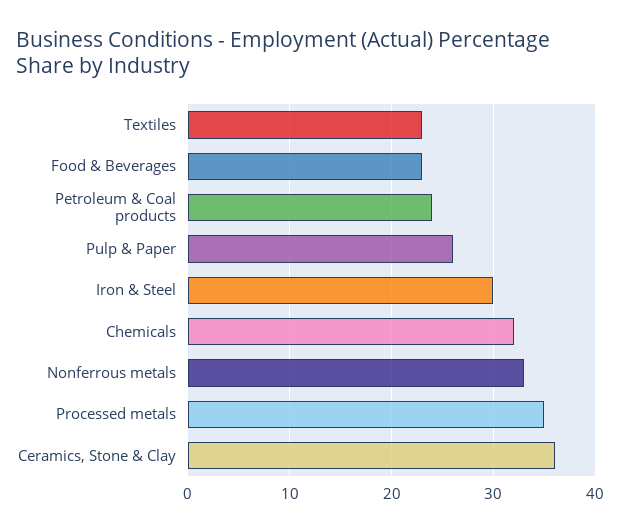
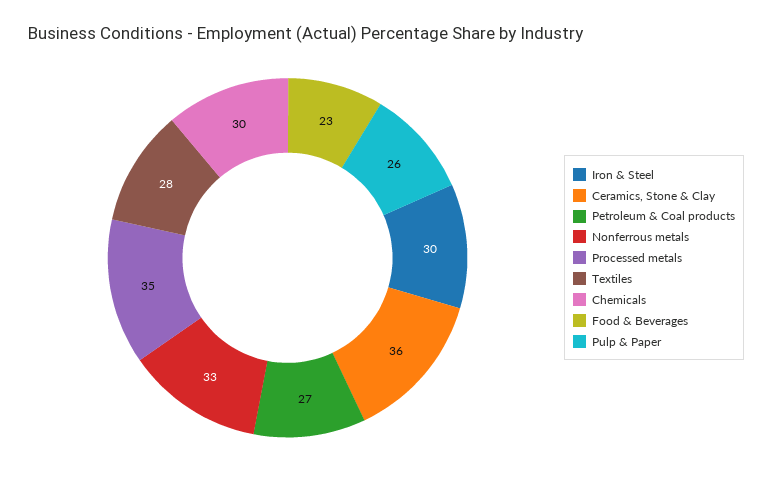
Textiles: 23 -> 28
Petroleum & Coal products: 24 -> 27
Chemicals: 32 -> 30

